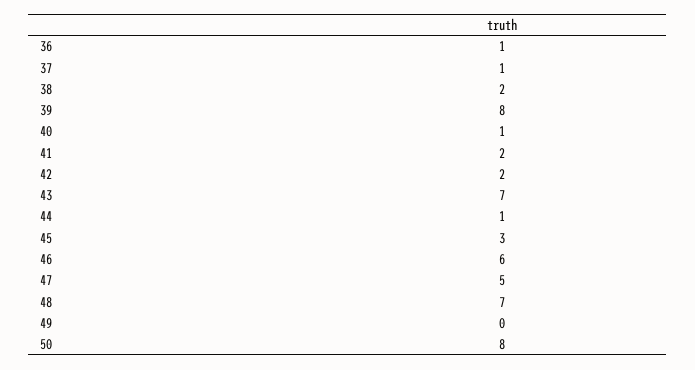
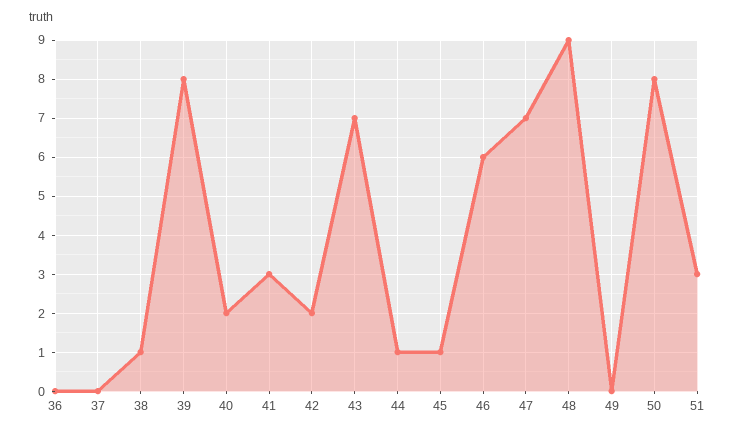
36: 1 -> 0
37: 1 -> 0
38: 2 -> 1
40: 1 -> 2
41: 2 -> 3
45: 3 -> 1
47: 5 -> 7
48: 7 -> 9
51: none -> 3

